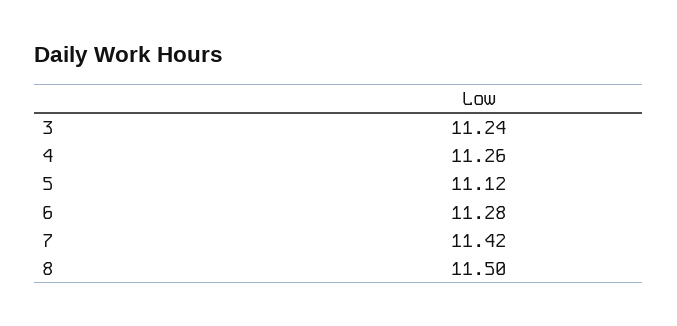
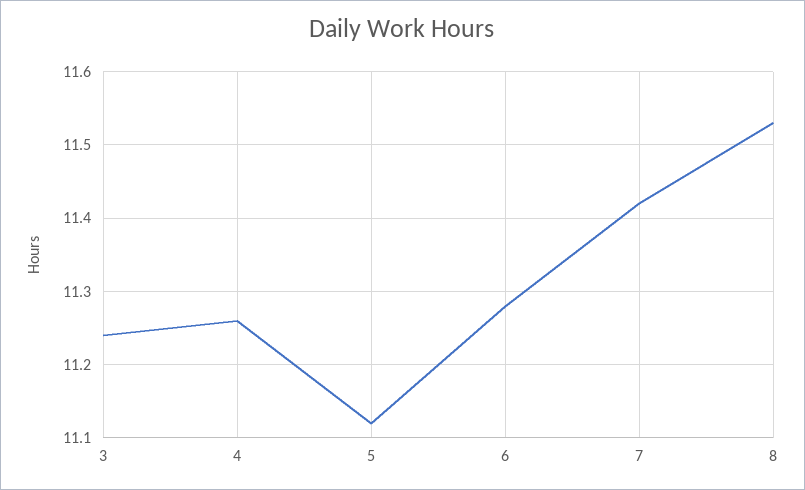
8: 11.5 -> 11.53

